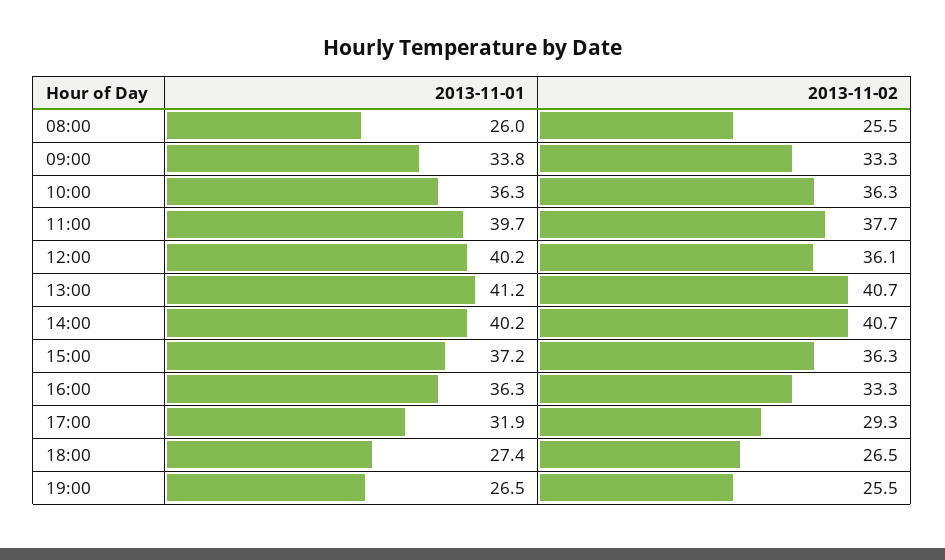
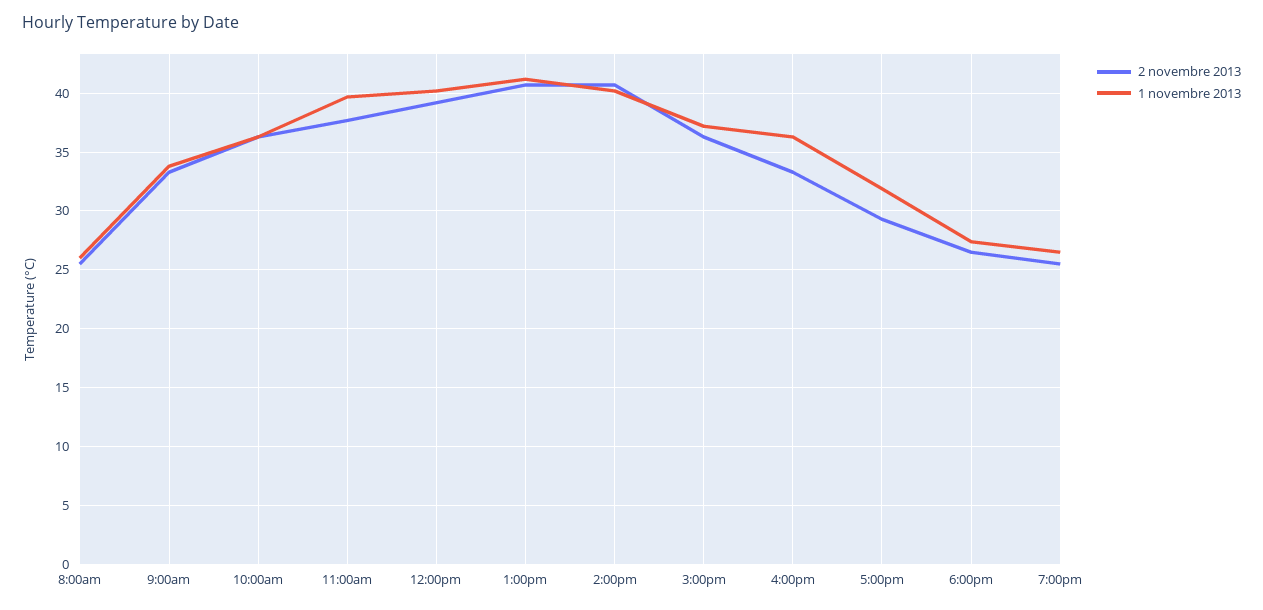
2013-11-02, 12:00: 36.1 -> 39

